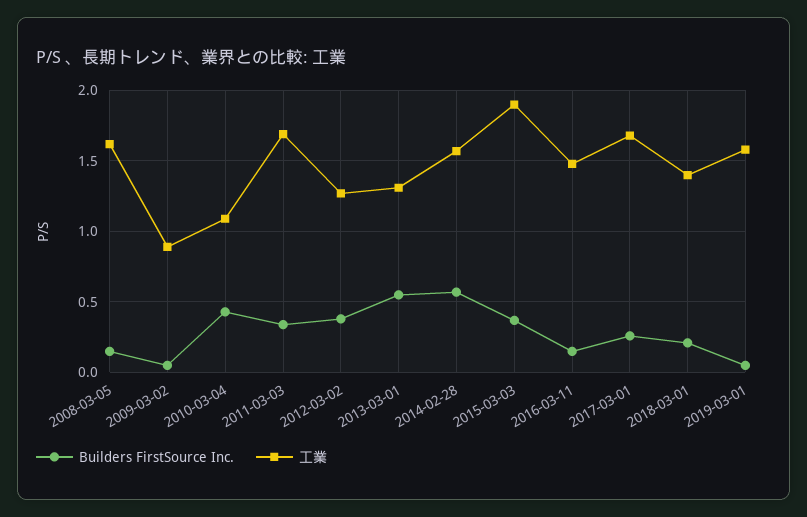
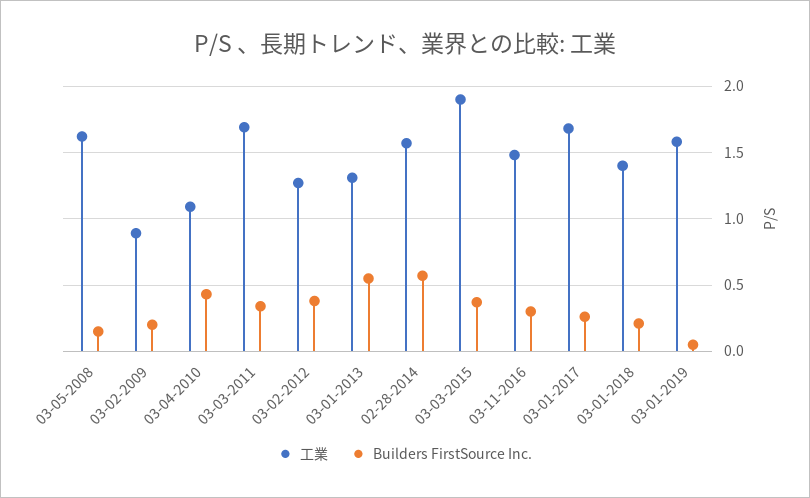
Builders FirstSource Inc., 2009-03-02: 0.05 -> 0.2
Builders FirstSource Inc., 2016-03-11: 0.15 -> 0.3

